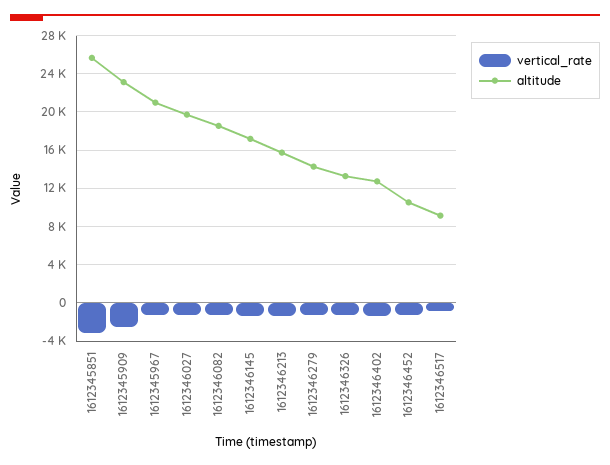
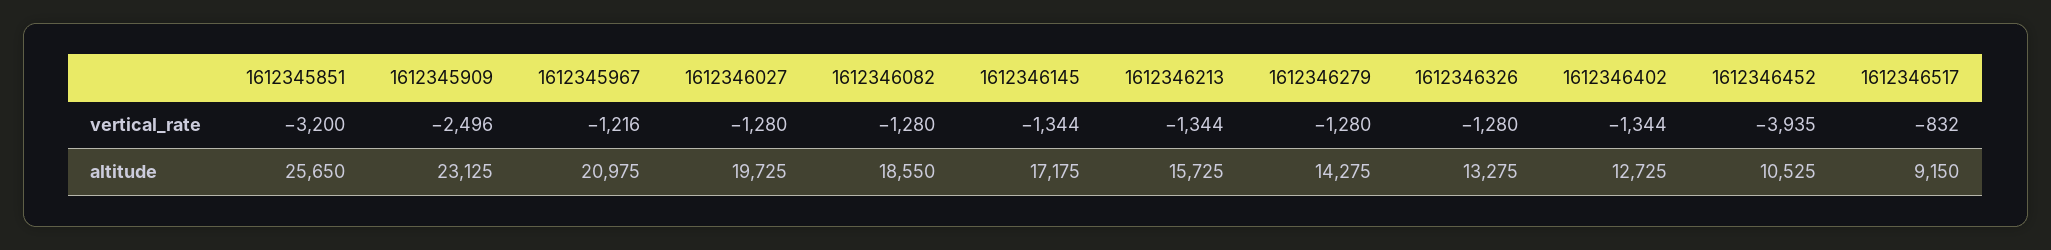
vertical_rate, 1612346452: -1000 -> -3935

